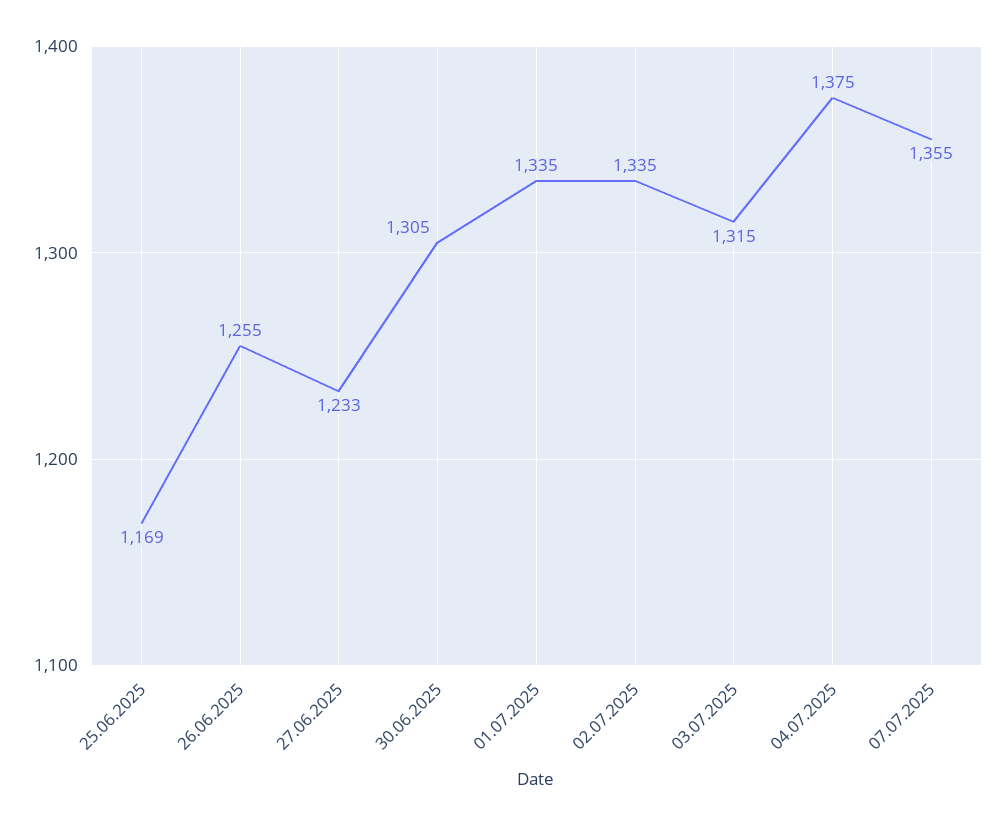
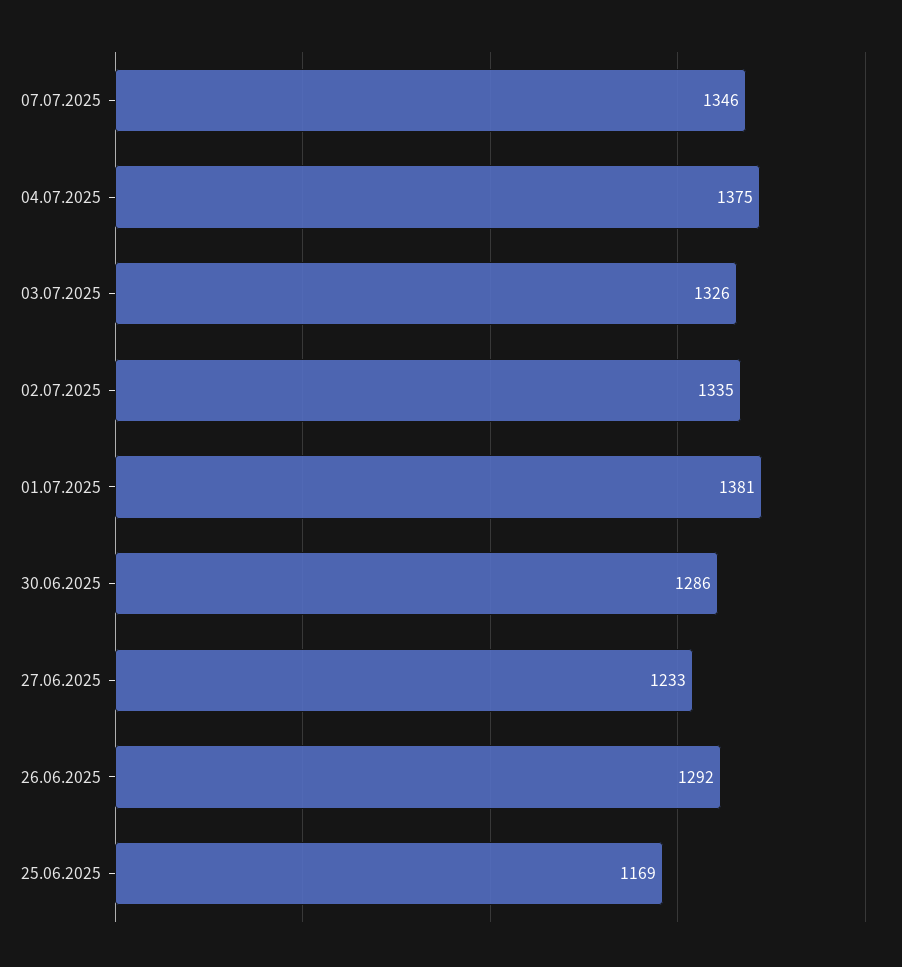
26.06.2025: 1255 -> 1292
30.06.2025: 1305 -> 1286
01.07.2025: 1335 -> 1381
03.07.2025: 1315 -> 1326
07.07.2025: 1355 -> 1346

